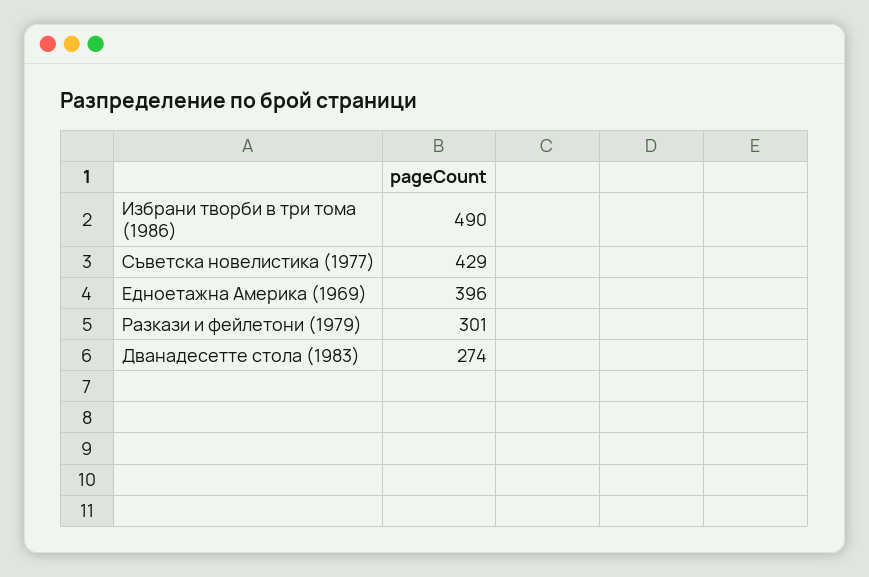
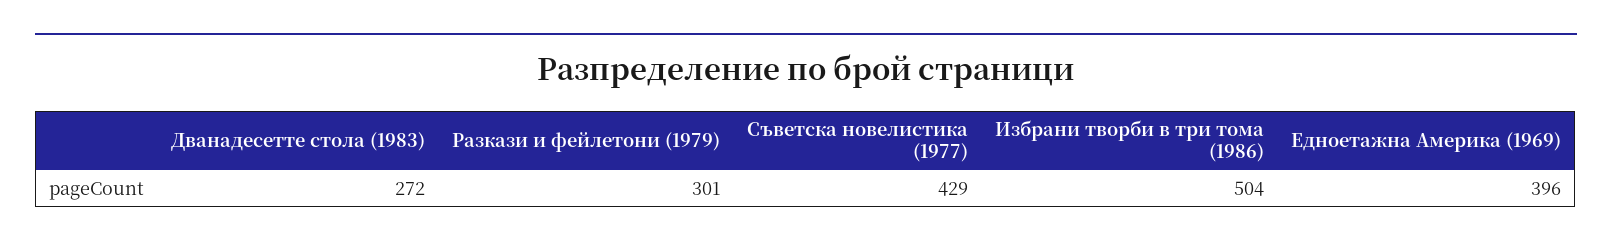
Избрани творби в три тома (1986): 490 -> 504
Дванадесетте стола (1983): 274 -> 272

